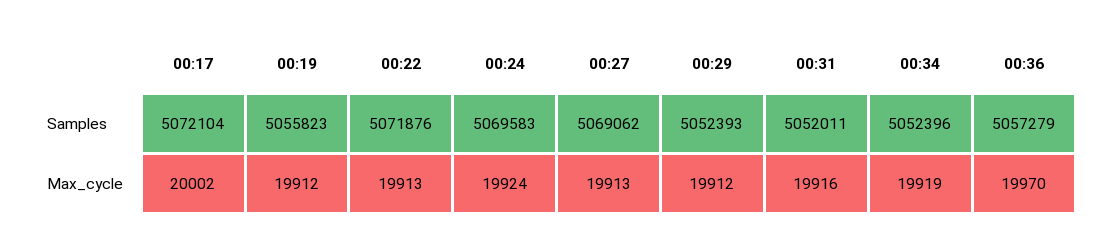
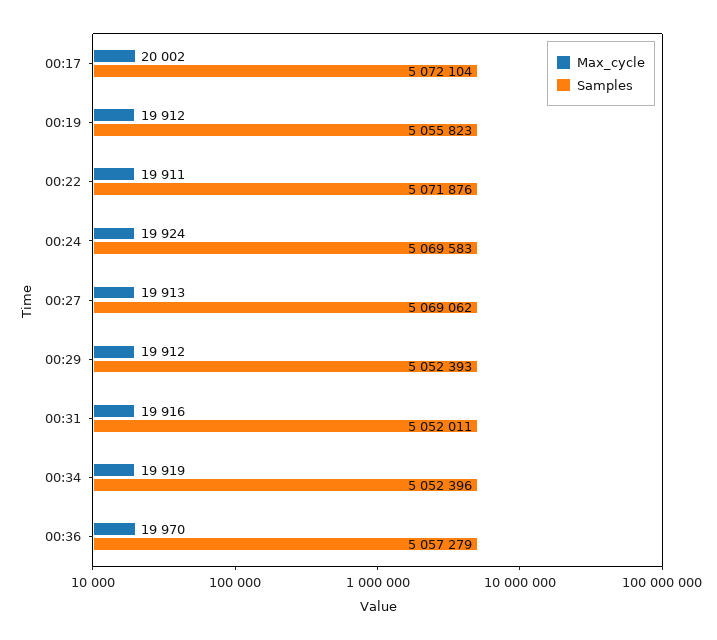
Max_cycle, 00:22: 19913 -> 19911

